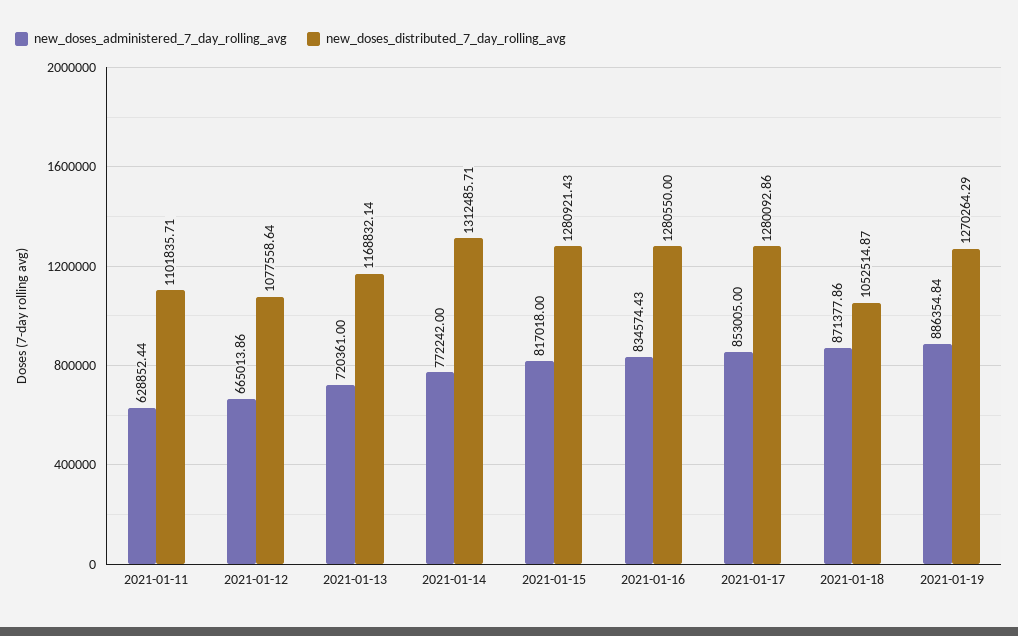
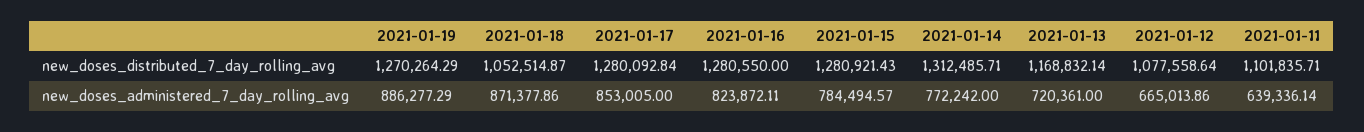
new_doses_administered_7_day_rolling_avg, 2021-01-11: 628852.44 -> 639336.14
new_doses_administered_7_day_rolling_avg, 2021-01-15: 817018 -> 784494.57
new_doses_administered_7_day_rolling_avg, 2021-01-16: 834574.43 -> 823872.11
new_doses_distributed_7_day_rolling_avg, 2021-01-17: 1280092.86 -> 1280092.84
new_doses_administered_7_day_rolling_avg, 2021-01-19: 886354.84 -> 886277.29

